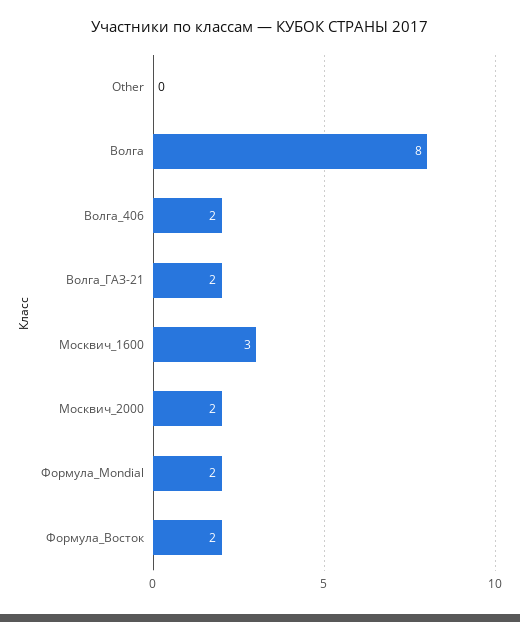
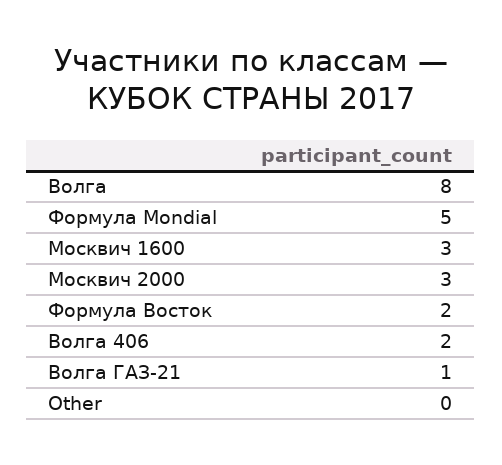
Волга_ГАЗ-21: 2 -> 1
Москвич_2000: 2 -> 3
Формула_Mondial: 2 -> 5

